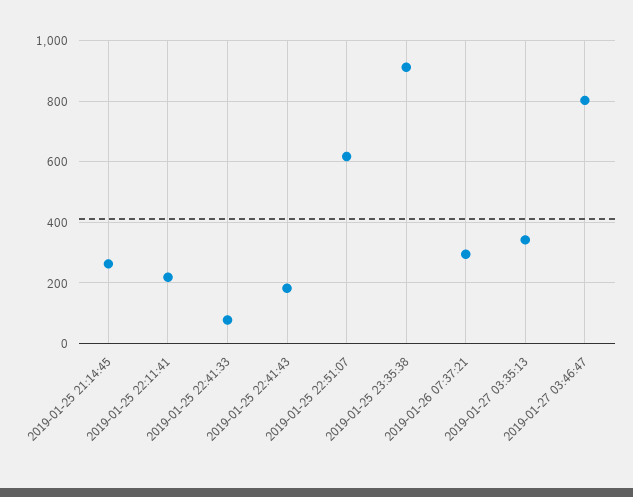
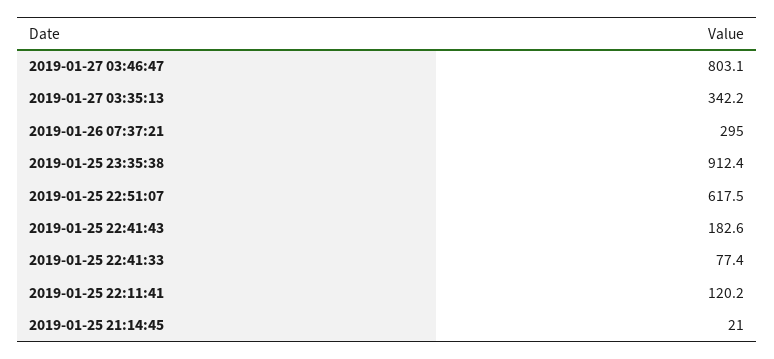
2019-01-25 21:14:45: 260 -> 21
2019-01-25 22:11:41: 220 -> 120.2

